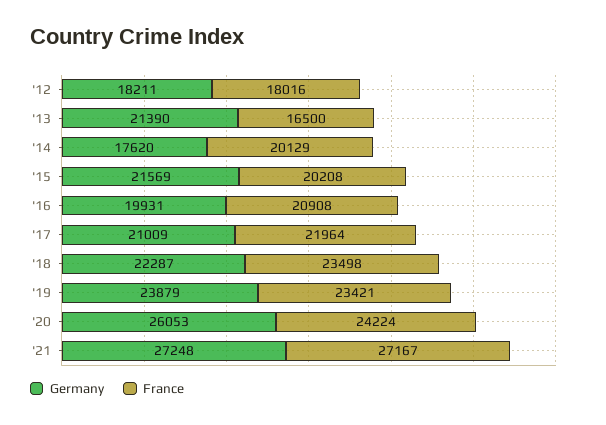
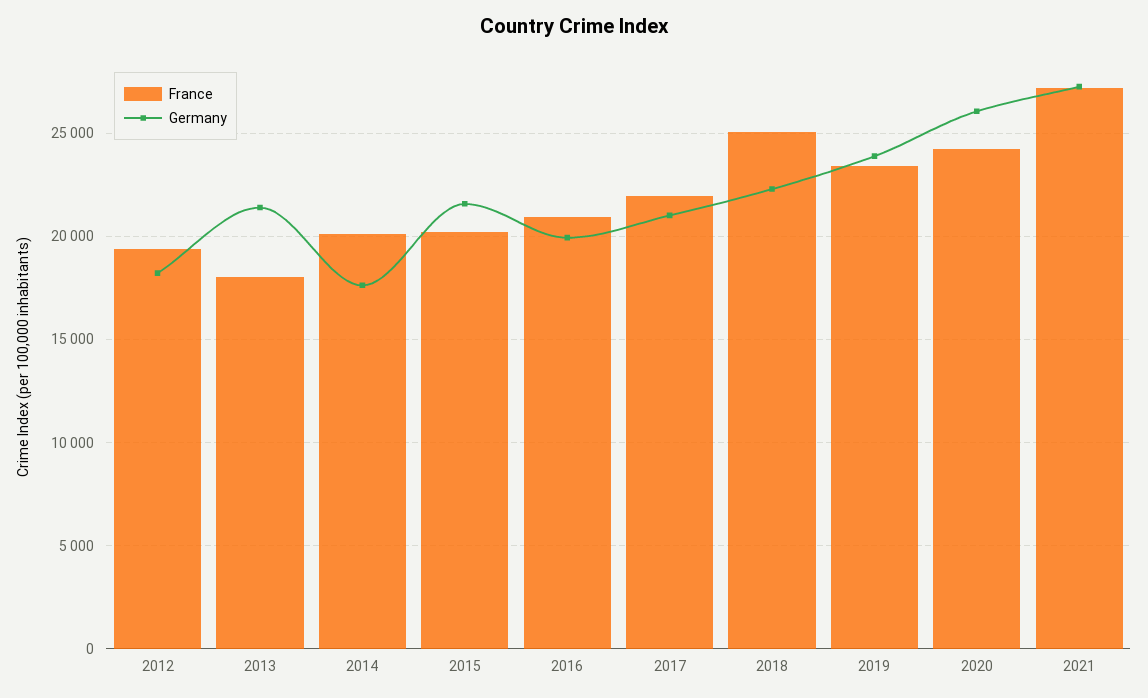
France, '12: 18016 -> 19500
France, '13: 16500 -> 18000
France, '18: 23498 -> 25000

